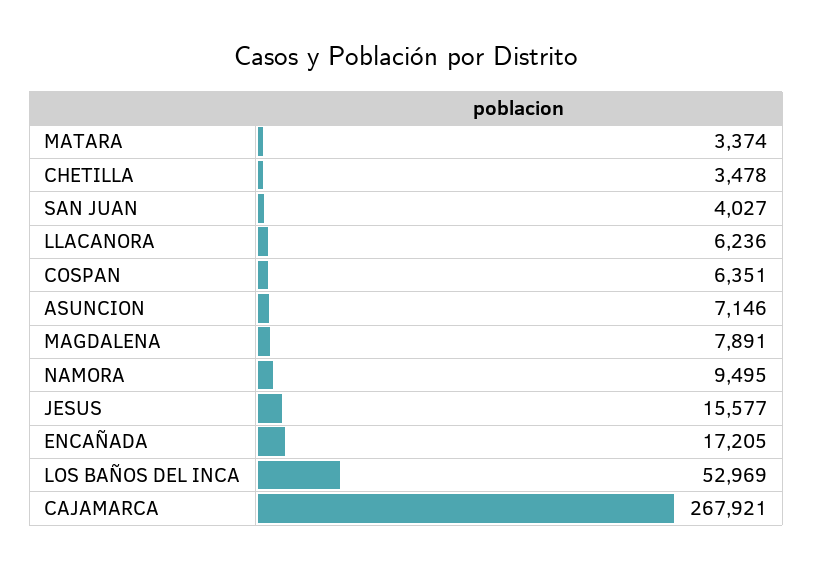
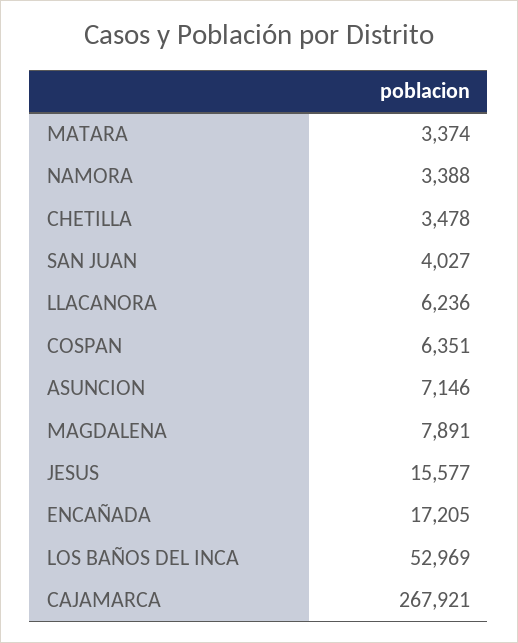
NAMORA: 9495 -> 3388

